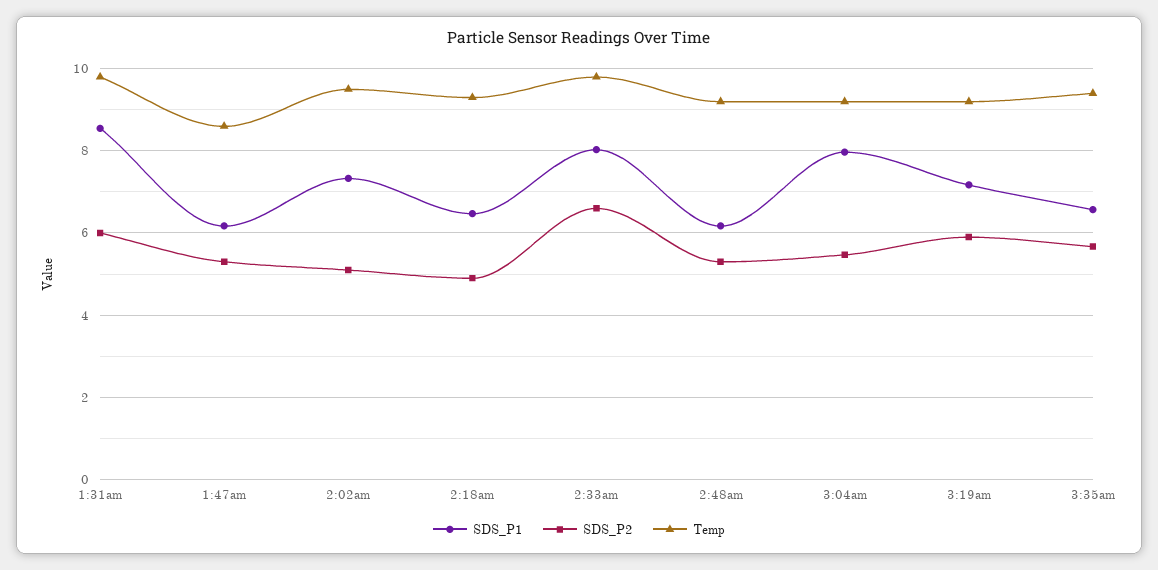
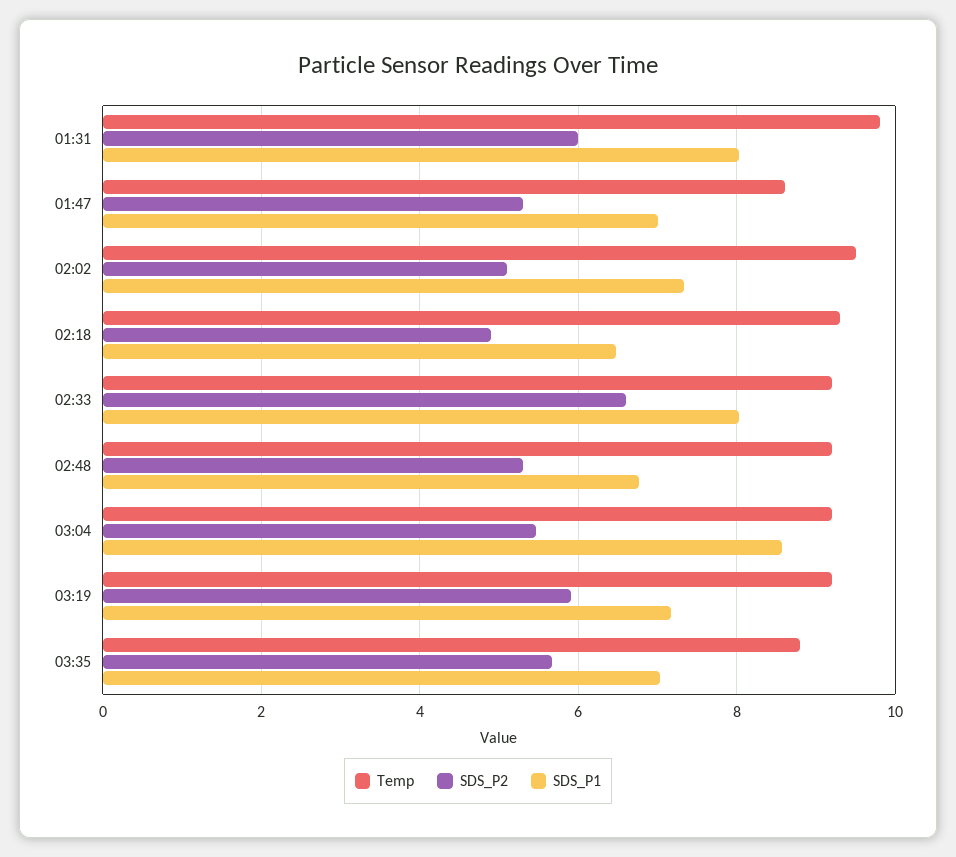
SDS_P1, 1:31am: 8.6 -> 8
SDS_P1, 1:47am: 6.2 -> 7
Temp, 2:33am: 9.8 -> 9.2
SDS_P1, 2:48am: 6.2 -> 6.8
SDS_P1, 3:04am: 8 -> 8.6
SDS_P1, 3:35am: 6.6 -> 7
Temp, 3:35am: 9.4 -> 8.8

